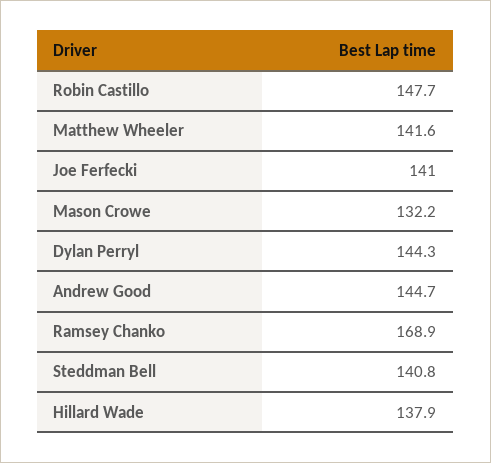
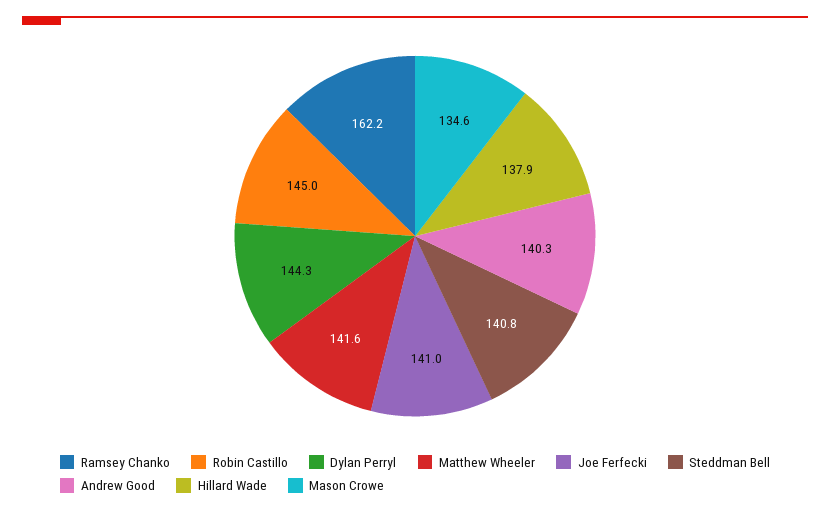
Robin Castillo: 147.7 -> 145
Mason Crowe: 132.2 -> 134.6
Andrew Good: 144.7 -> 140.3
Ramsey Chanko: 168.9 -> 162.2

